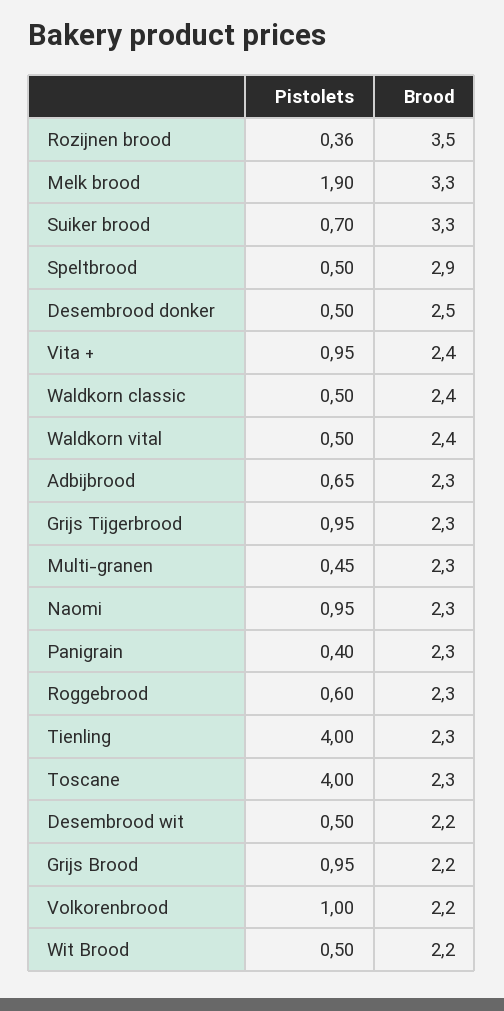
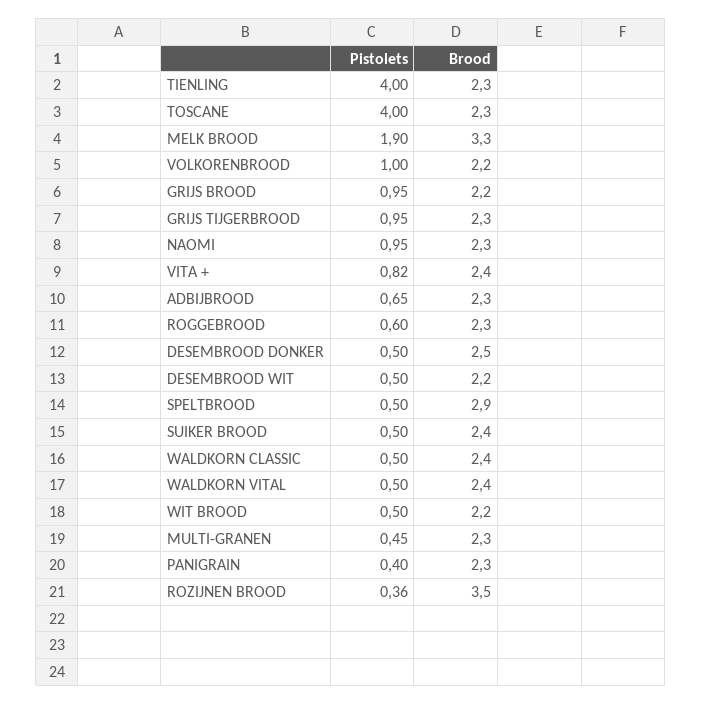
Pistolets, Suiker brood: 0.7 -> 0.5
Brood, Suiker brood: 3.3 -> 2.4
Pistolets, Vita +: 0.95 -> 0.82

